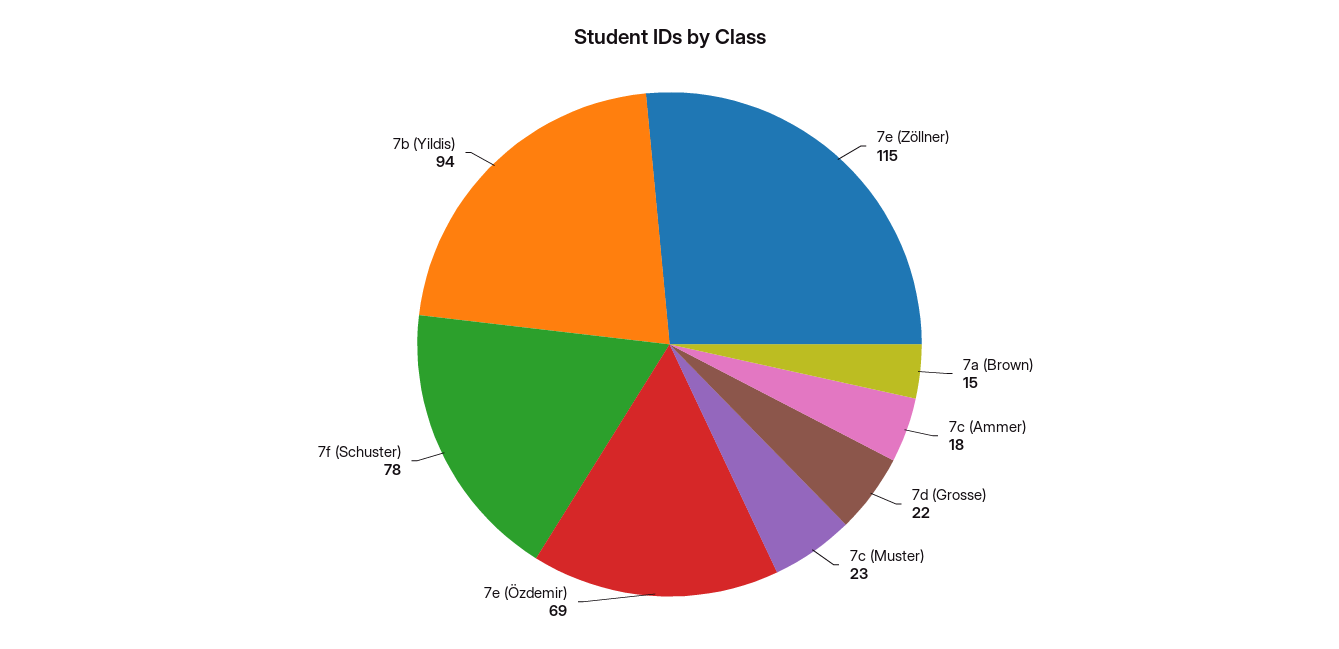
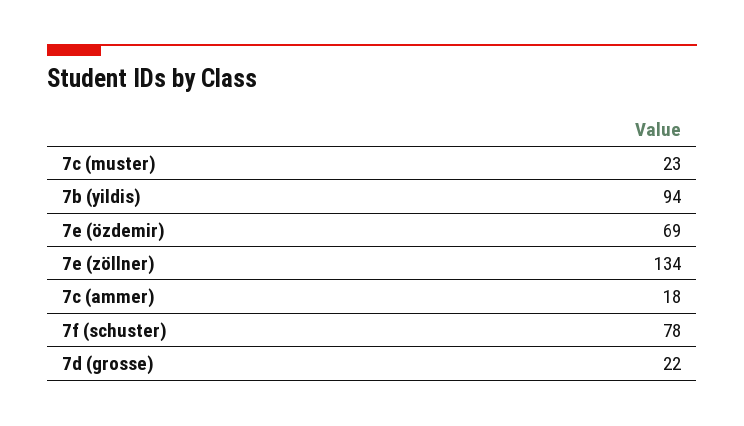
7e (Zöllner): 115 -> 134
7a (Brown): 15 -> none

